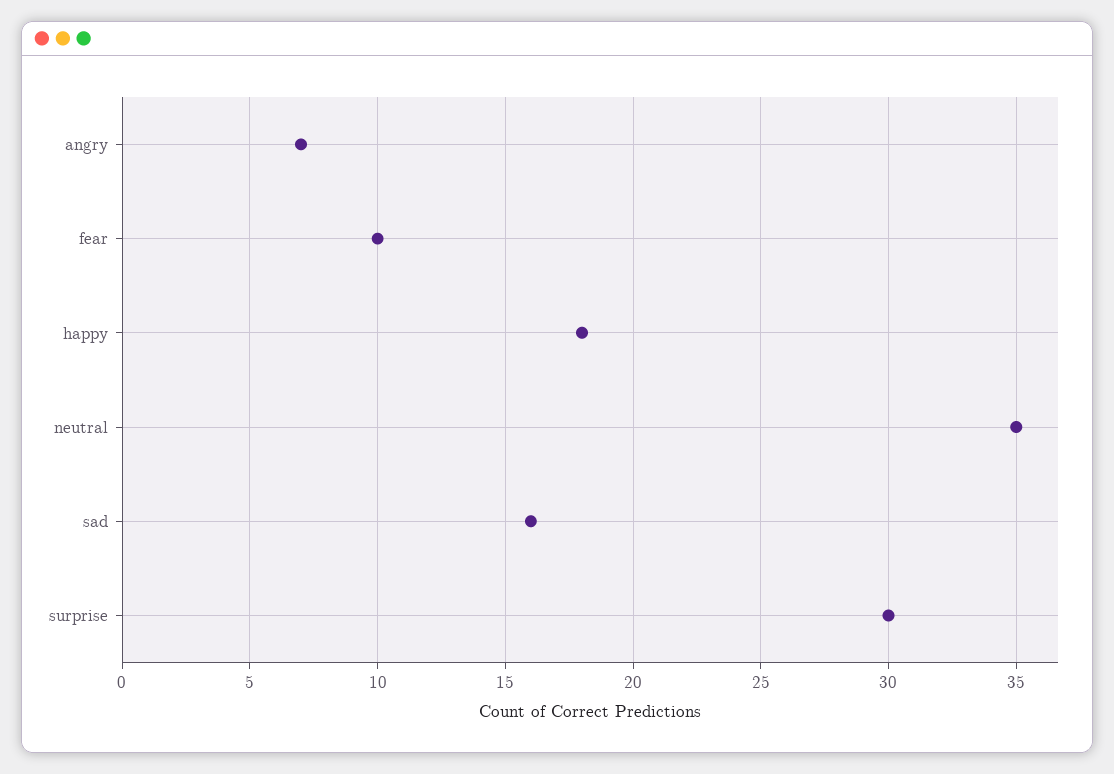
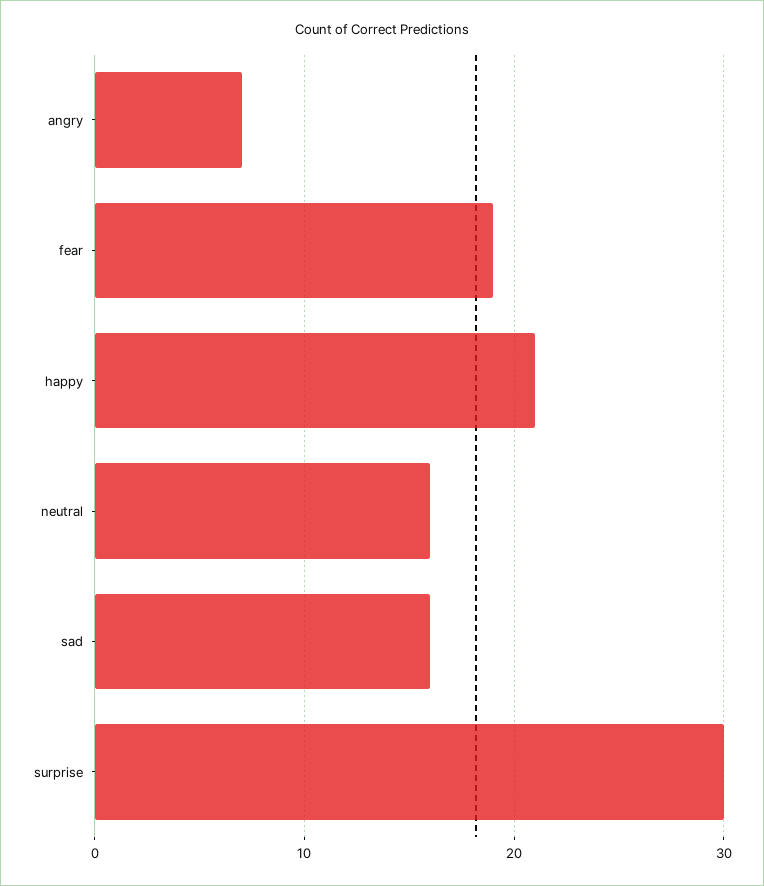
fear: 10 -> 19
happy: 18 -> 21
neutral: 35 -> 16

